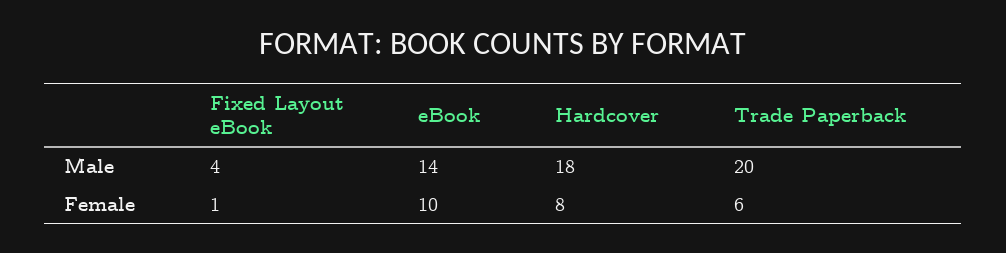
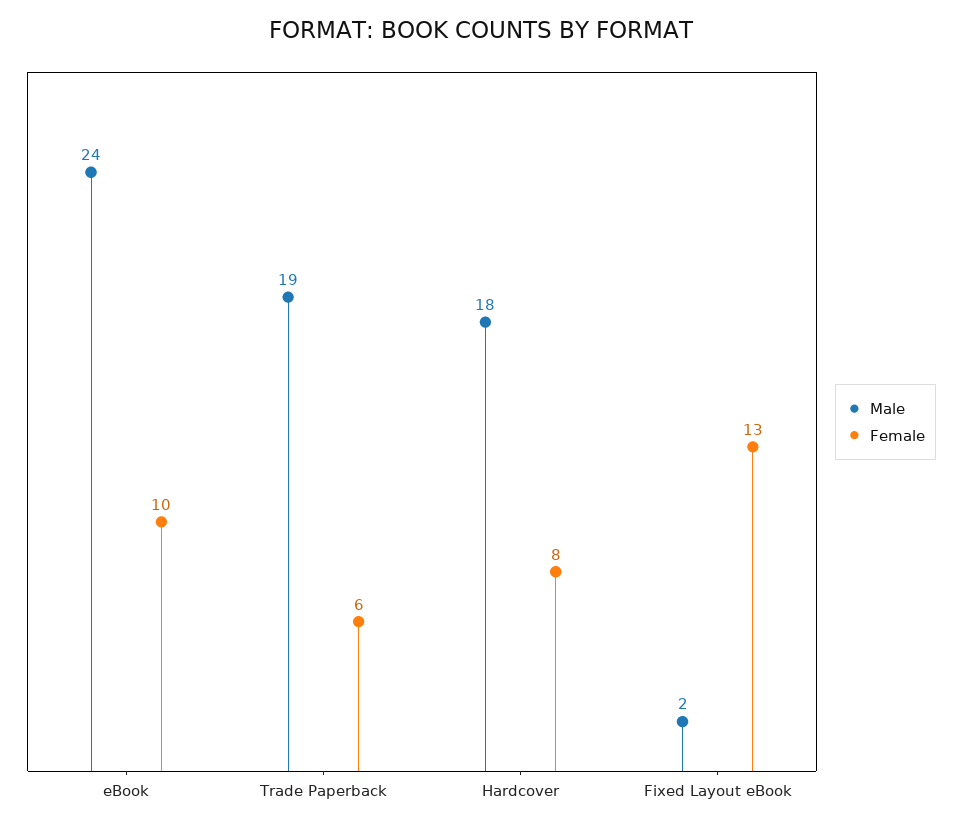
Male, Fixed Layout eBook: 4 -> 2
Male, eBook: 14 -> 24
Male, Trade Paperback: 20 -> 19
Female, Fixed Layout eBook: 1 -> 13

